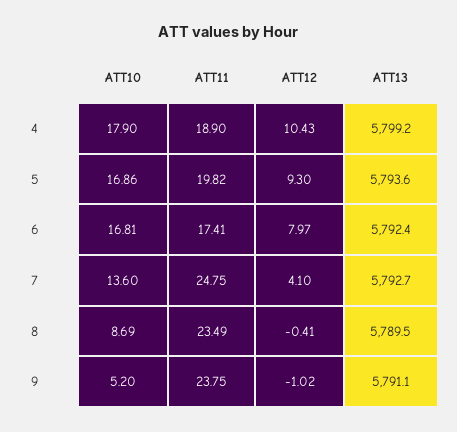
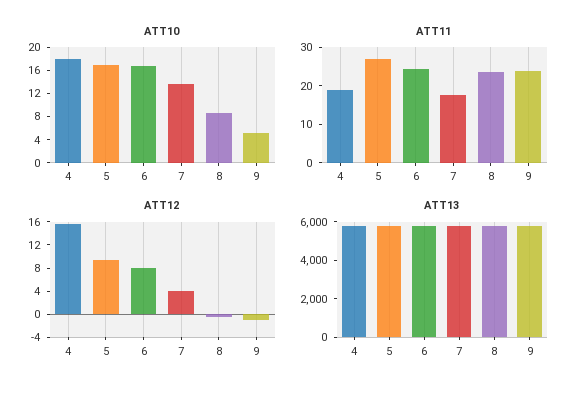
ATT12, 4: 10.43 -> 16
ATT11, 5: 19.82 -> 27.5
ATT11, 6: 17.41 -> 25
ATT11, 7: 24.75 -> 17.5

